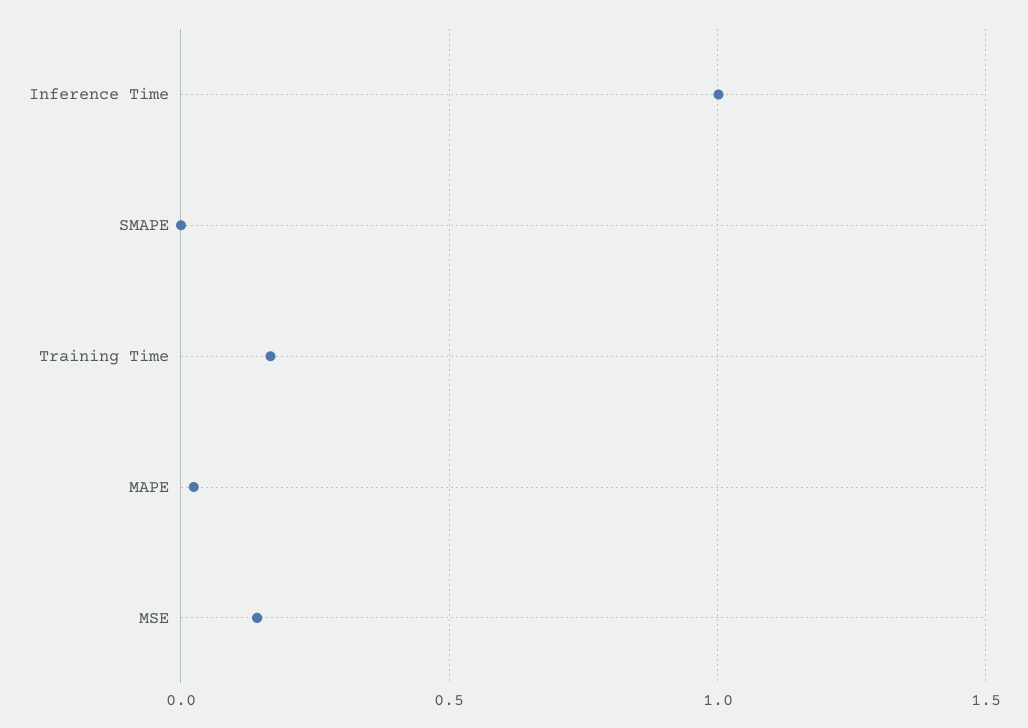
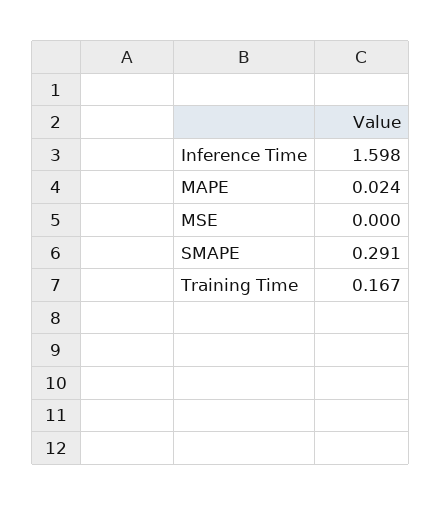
Inference Time: 1 -> 1.598
SMAPE: 0 -> 0.291
MSE: 0.15 -> 0

